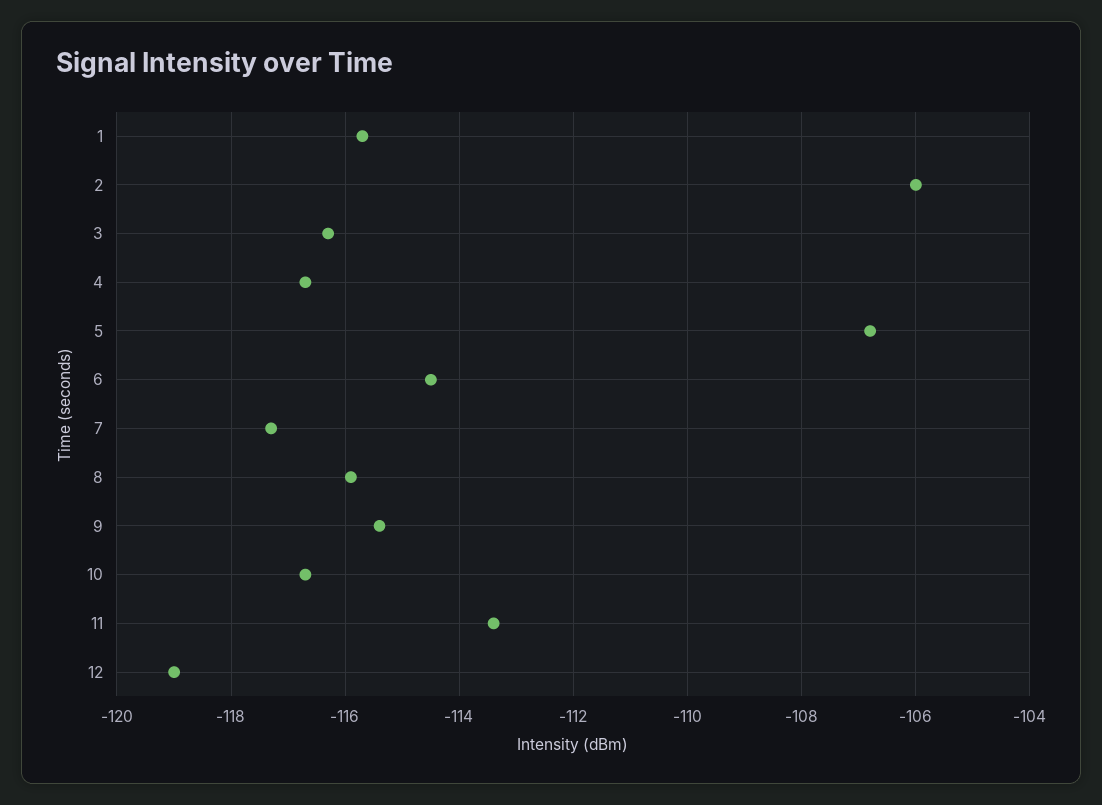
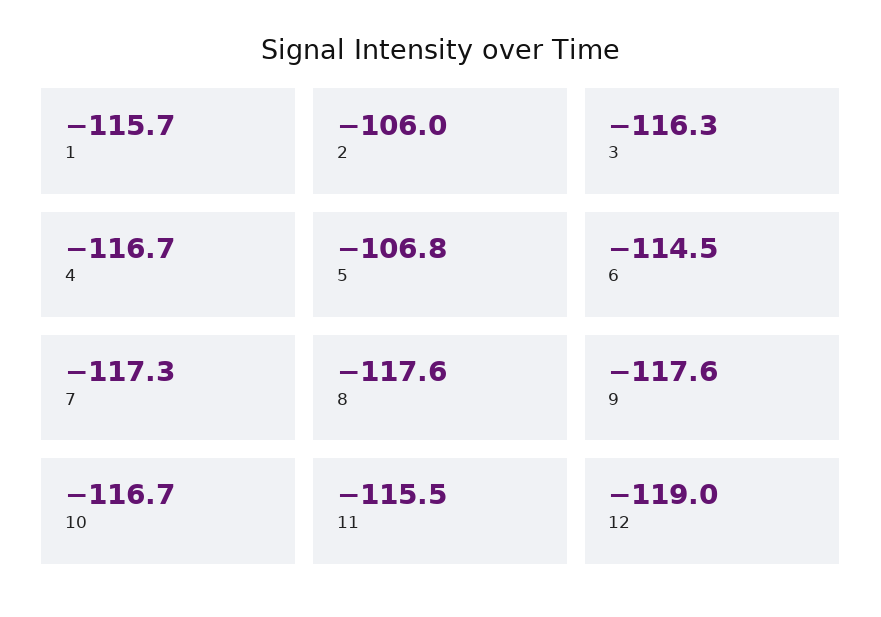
8: -116 -> -117.6
9: -115.5 -> -117.6
11: -113.5 -> -115.5

